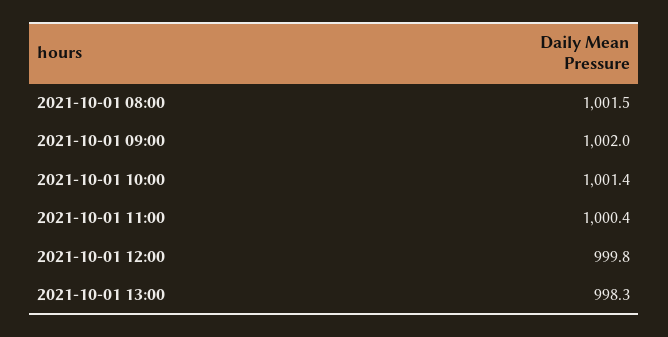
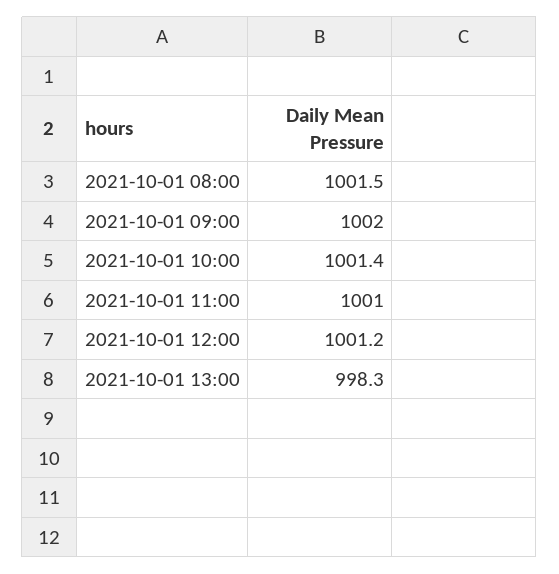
2021-10-01 11:00: 1000.4 -> 1001
2021-10-01 12:00: 999.8 -> 1001.2

